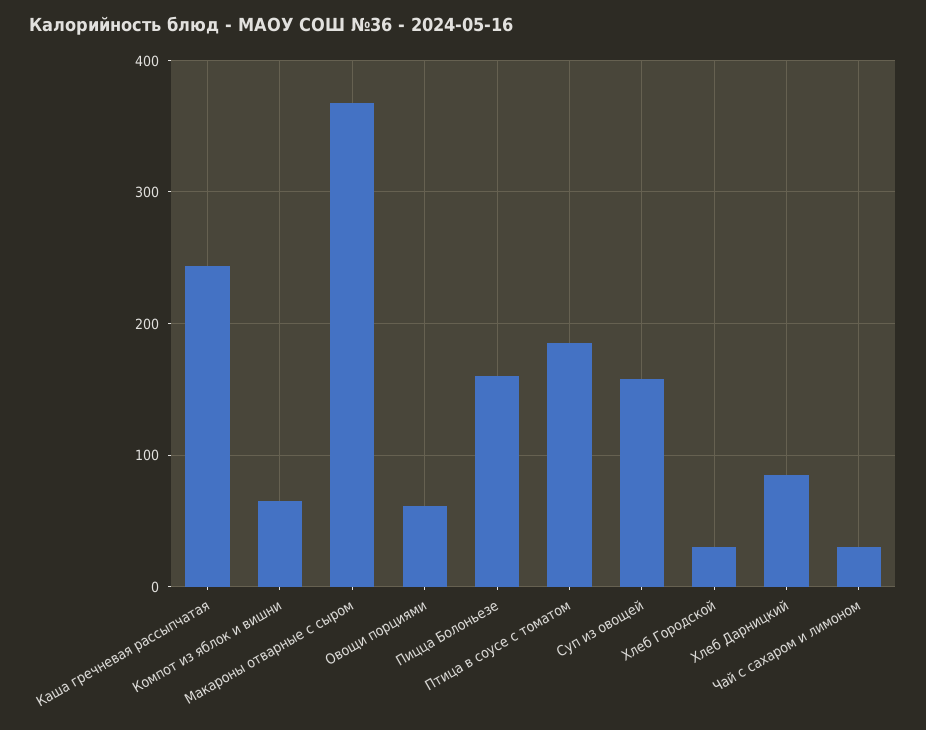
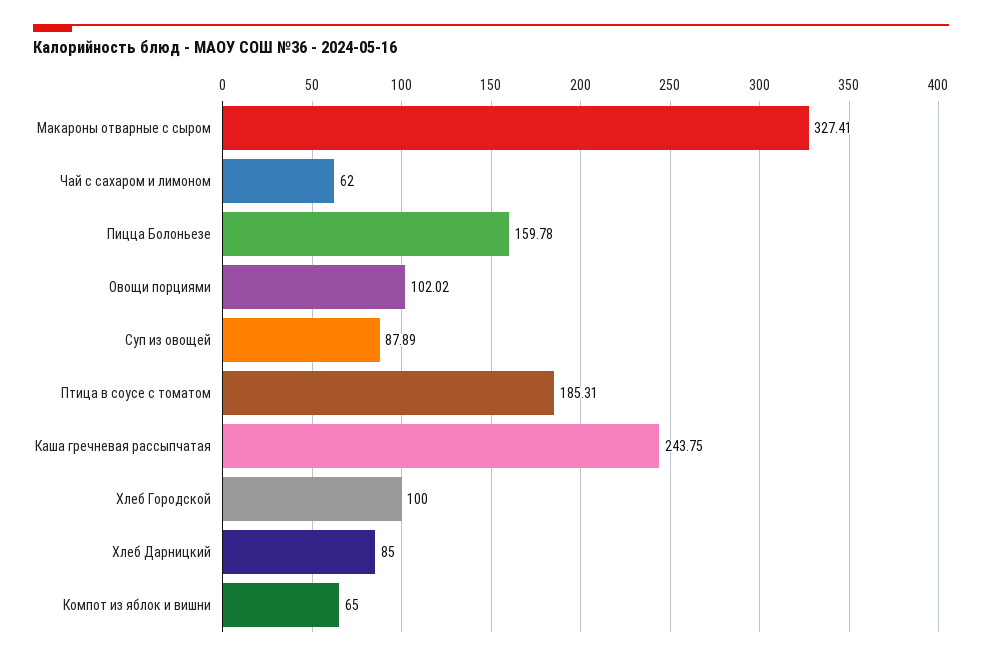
Макароны отварные с сыром: 370 -> 327.41
Овощи порциями: 60 -> 102.02
Суп из овощей: 160 -> 87.89
Хлеб Городской: 30 -> 100
Чай с сахаром и лимоном: 30 -> 62

